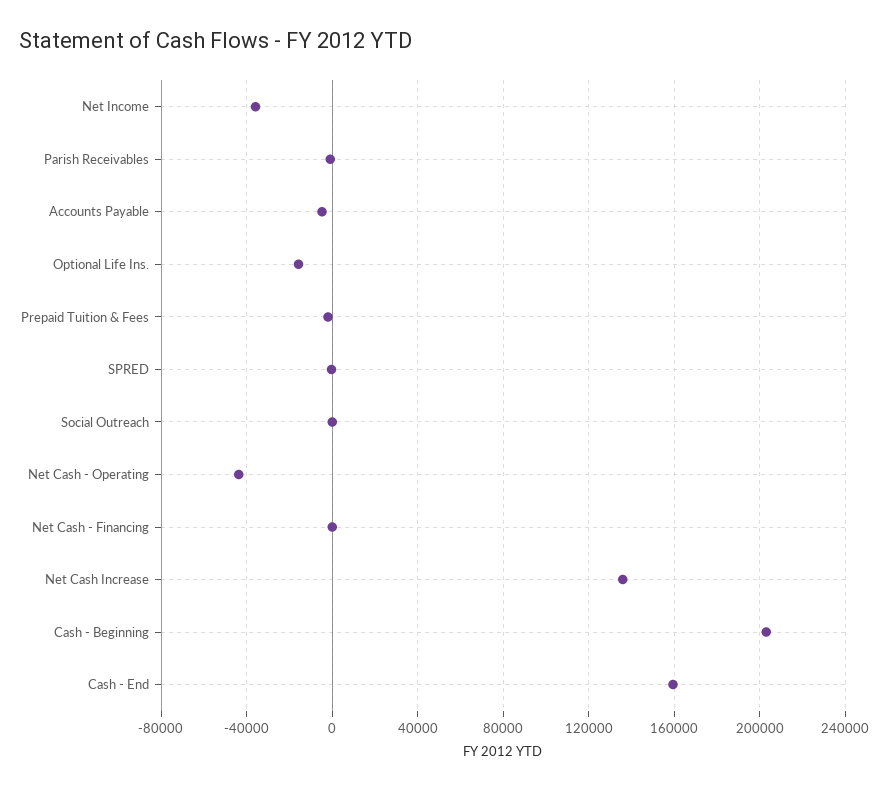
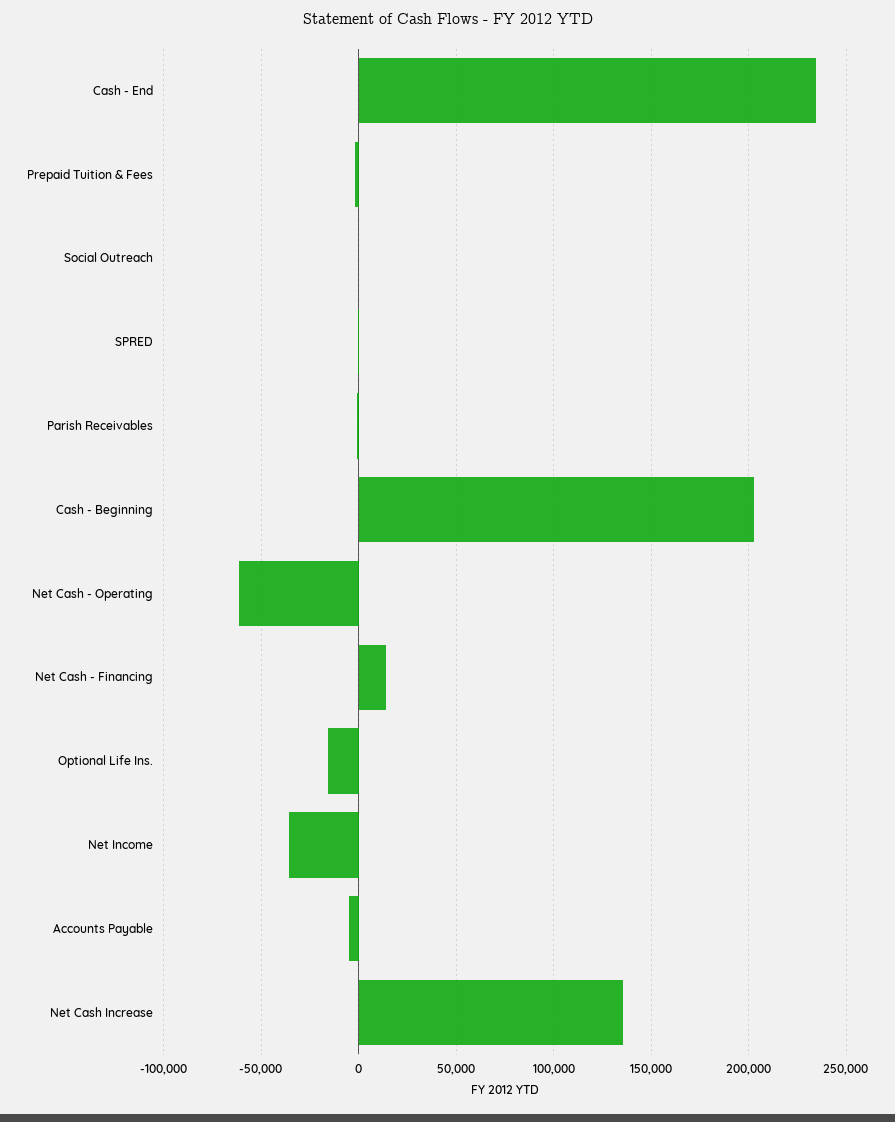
Net Cash - Operating: -45000 -> -60000
Net Cash - Financing: 0 -> 15000
Cash - End: 160000 -> 235000

